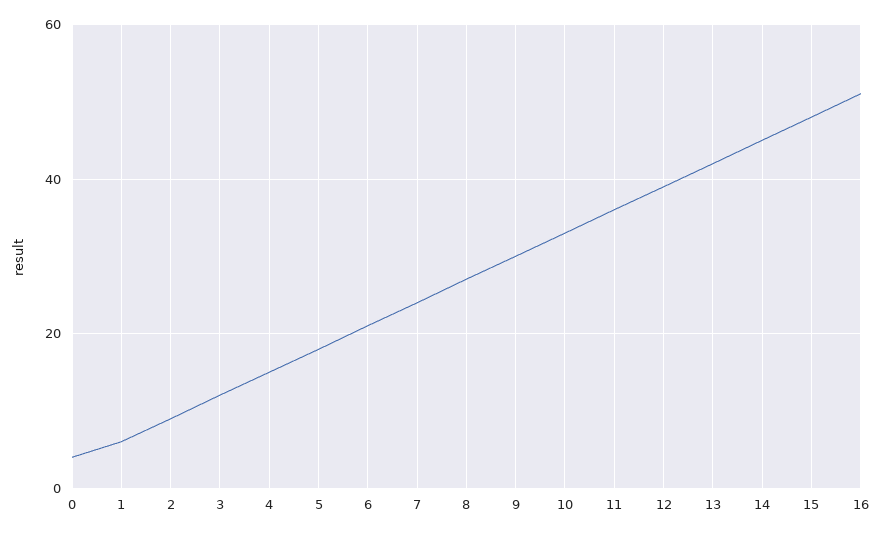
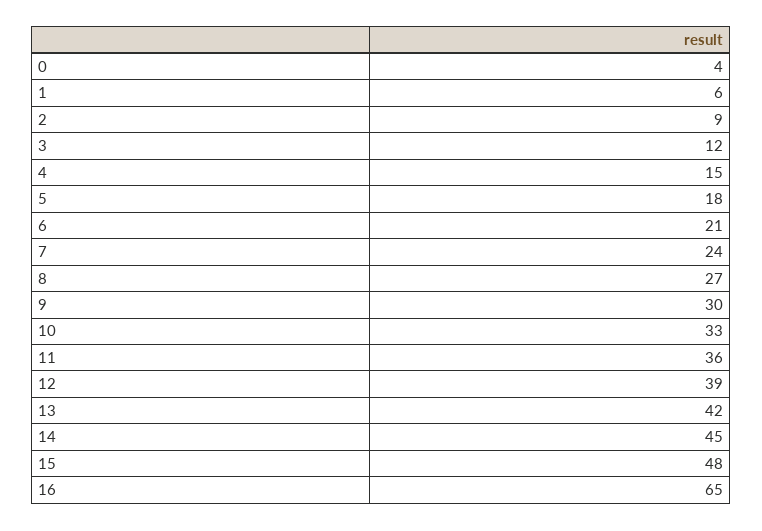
16: 50 -> 65

